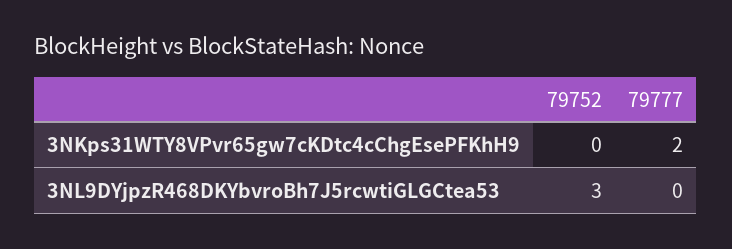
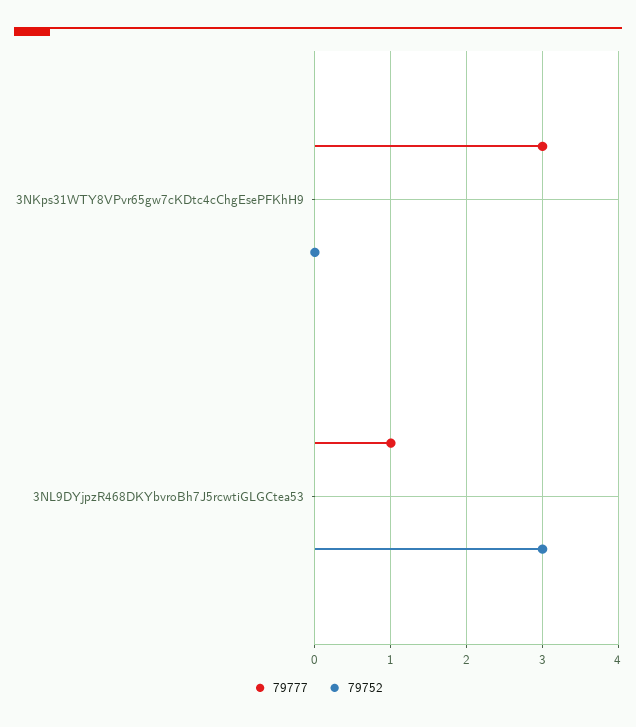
79777, 3NKps31WTY8VPvr65gw7cKDtc4cChgEsePFKhH9: 2 -> 3
79777, 3NL9DYjpzR468DKYbvroBh7J5rcwtiGLGCtea53: 0 -> 1

